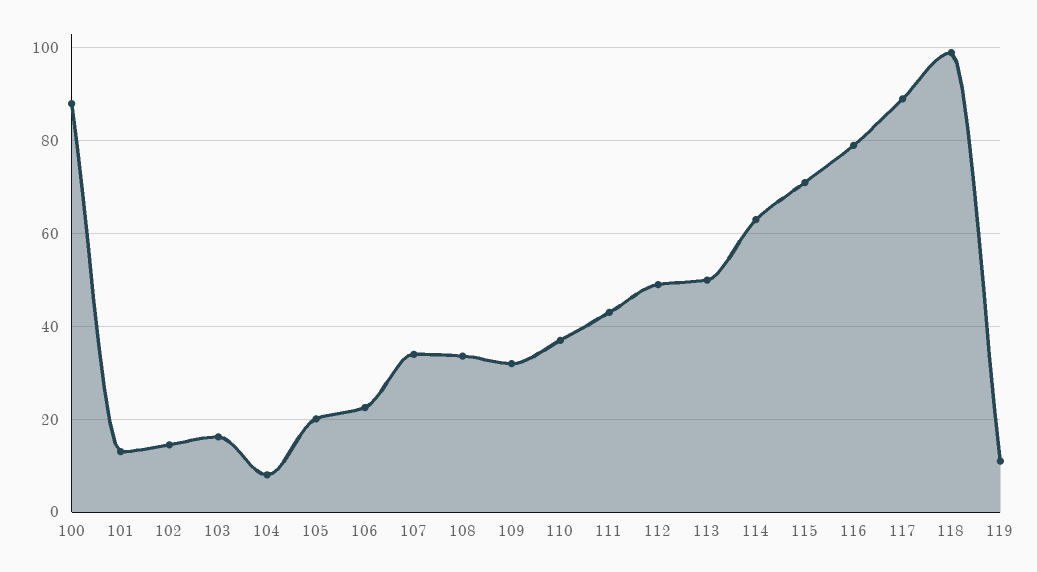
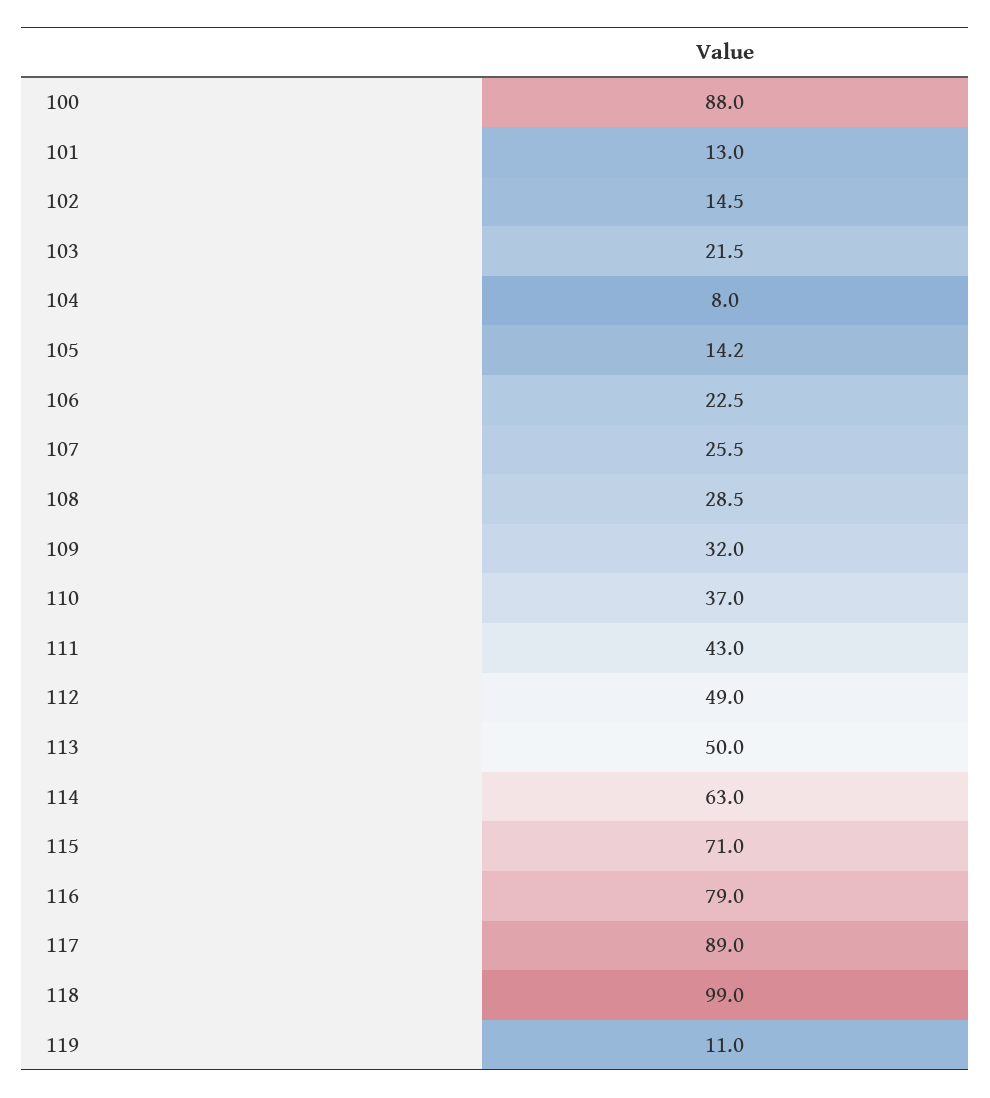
103: 16 -> 21.5
105: 20 -> 14.2
107: 34 -> 25.5
108: 34 -> 28.5

